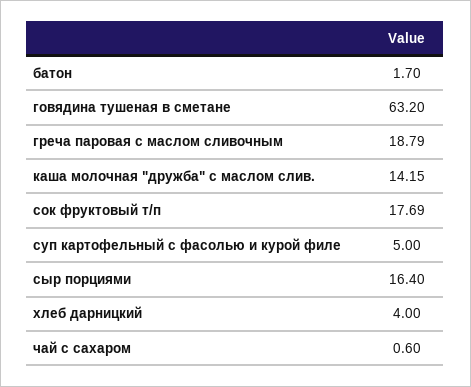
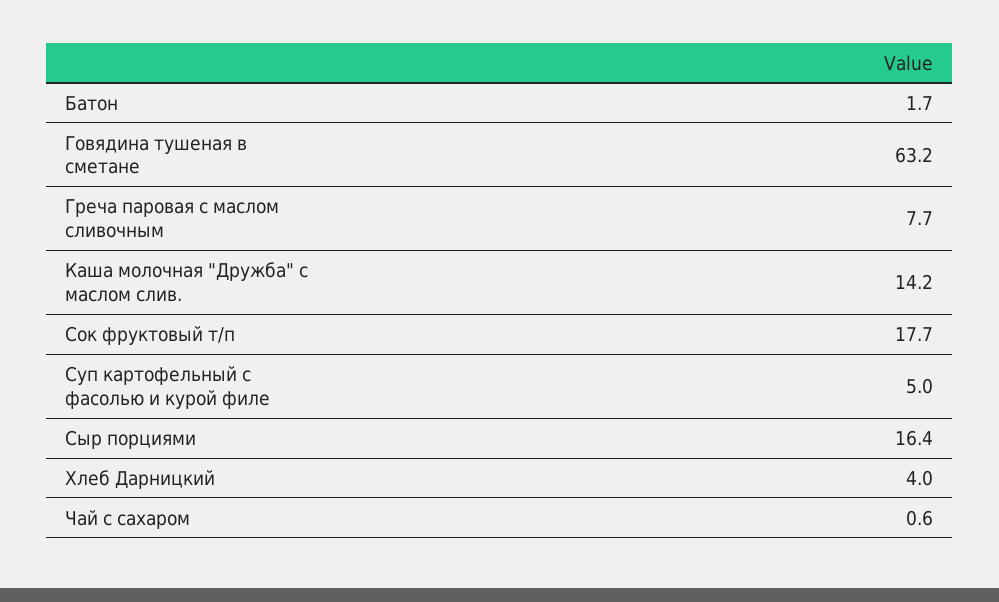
греча паровая с маслом сливочным: 18.79 -> 7.7

